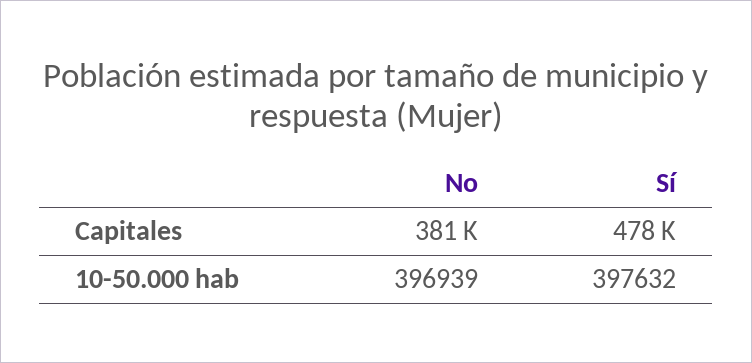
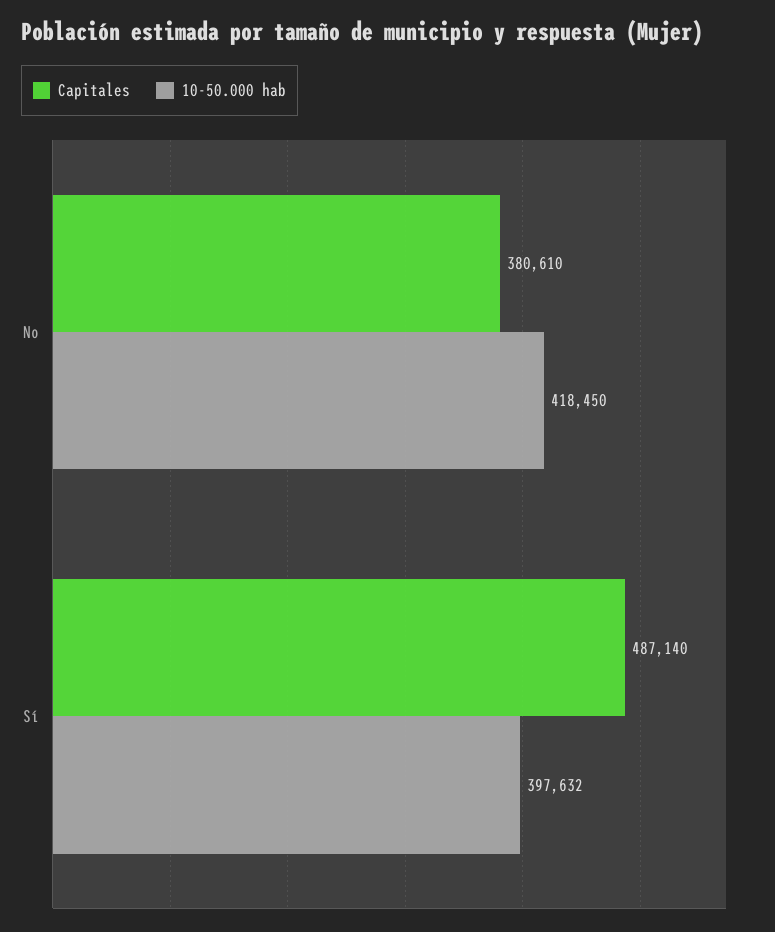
Capitales, Sí: 478000 -> 487140
10-50.000 hab, No: 396939 -> 418450

